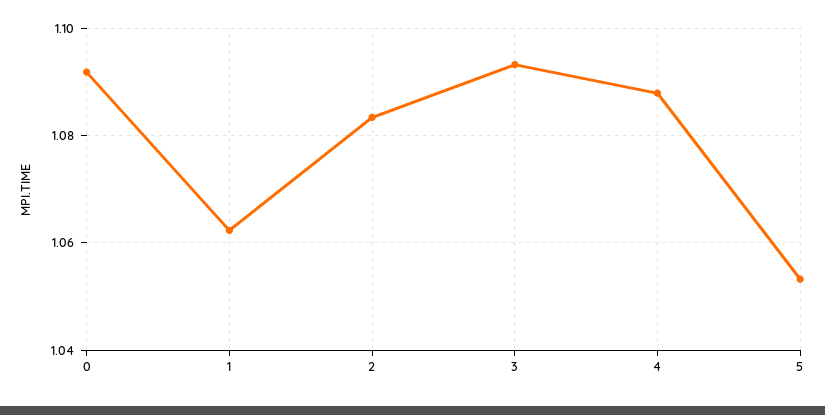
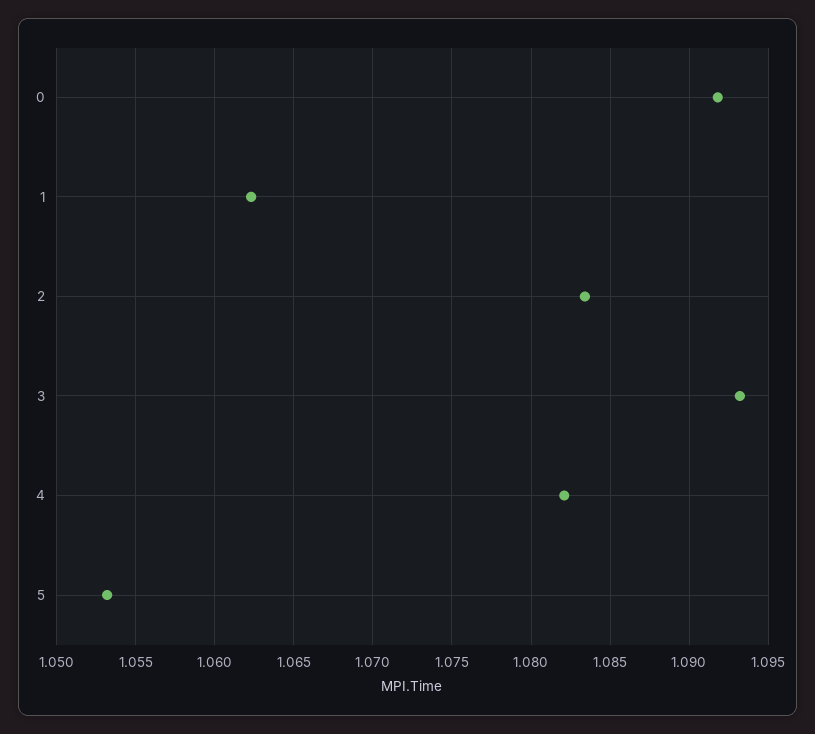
4: 1.088 -> 1.082

